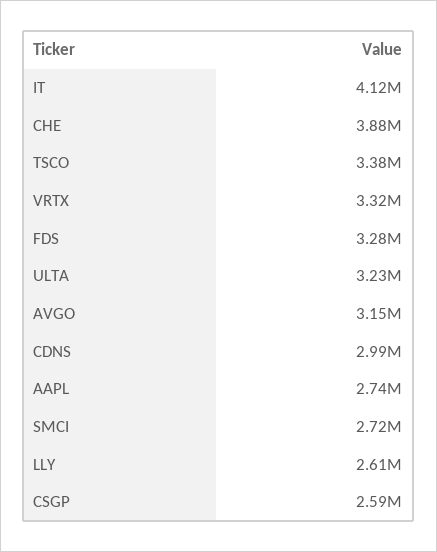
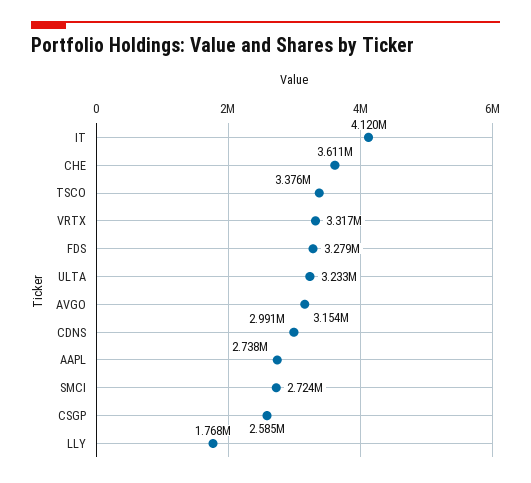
CHE: 3880000 -> 3611000
LLY: 2610000 -> 1768000

